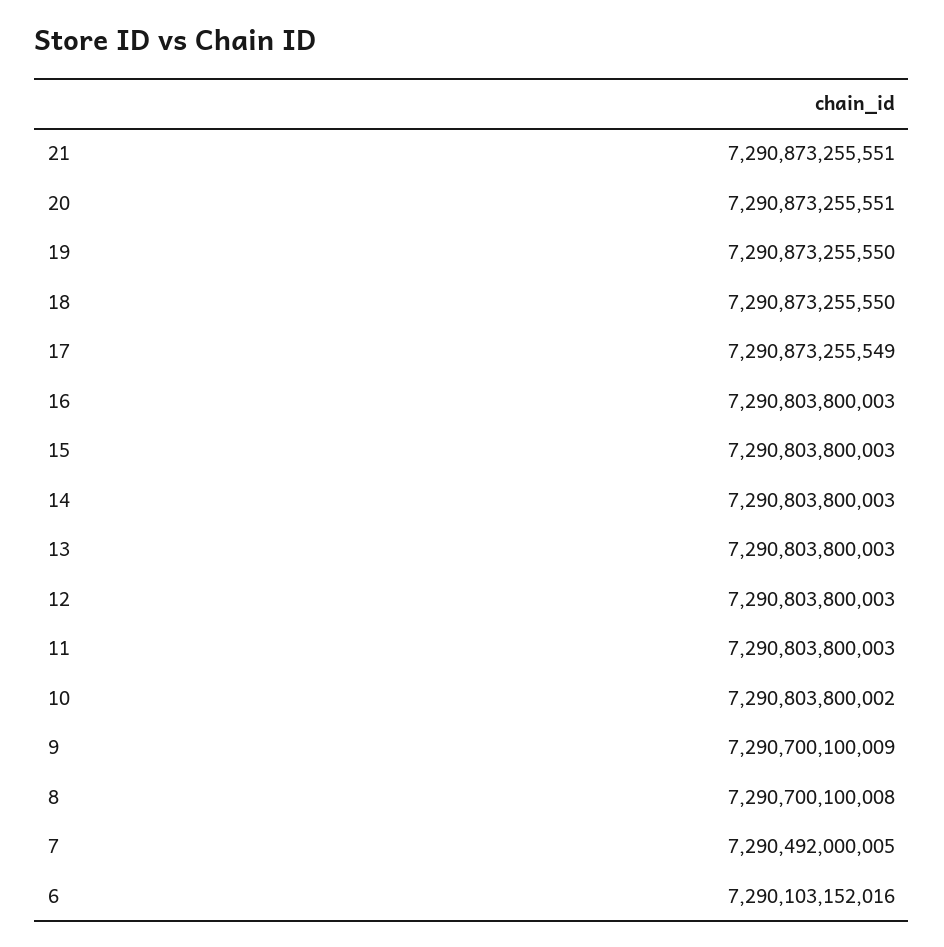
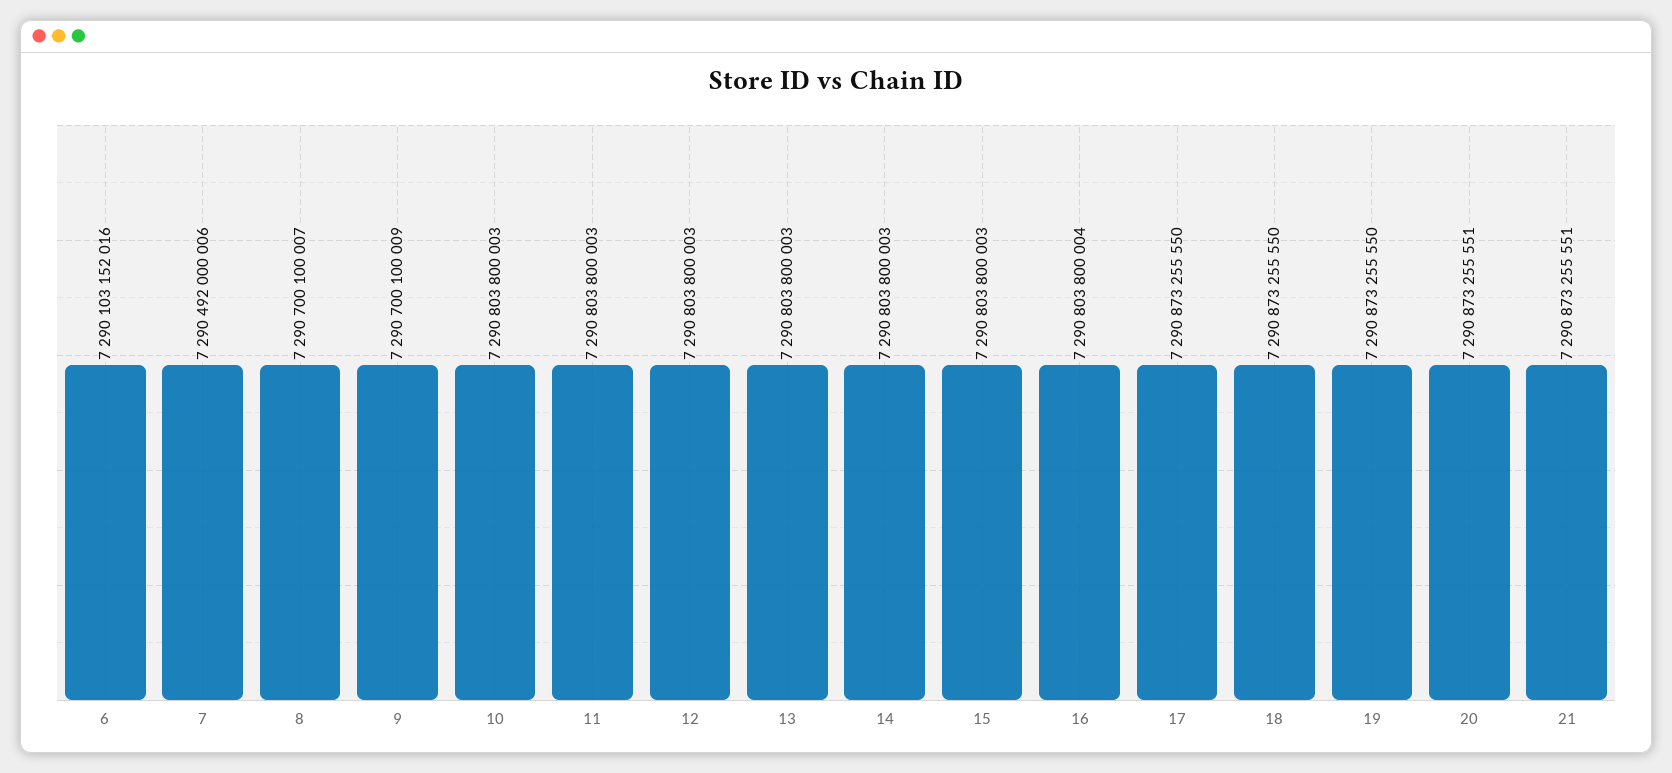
17: 7290873255549 -> 7290873255550
16: 7290803800003 -> 7290803800004
10: 7290803800002 -> 7290803800003
8: 7290700100008 -> 7290700100007
7: 7290492000005 -> 7290492000006

